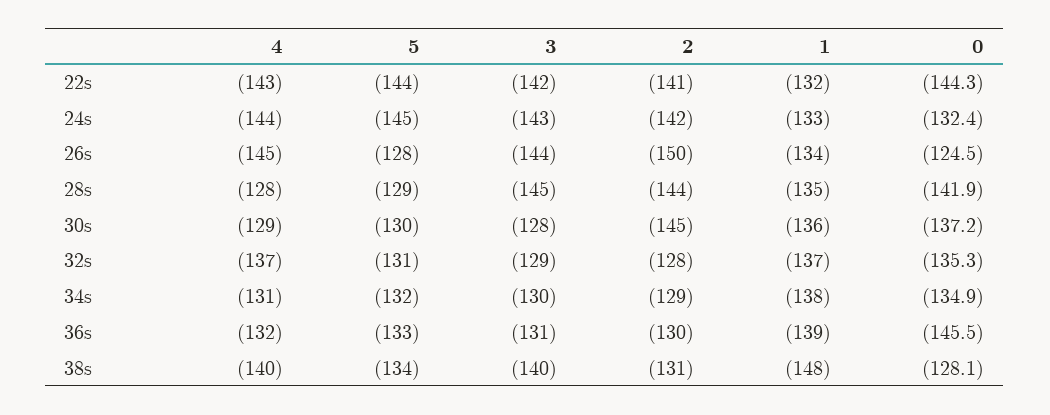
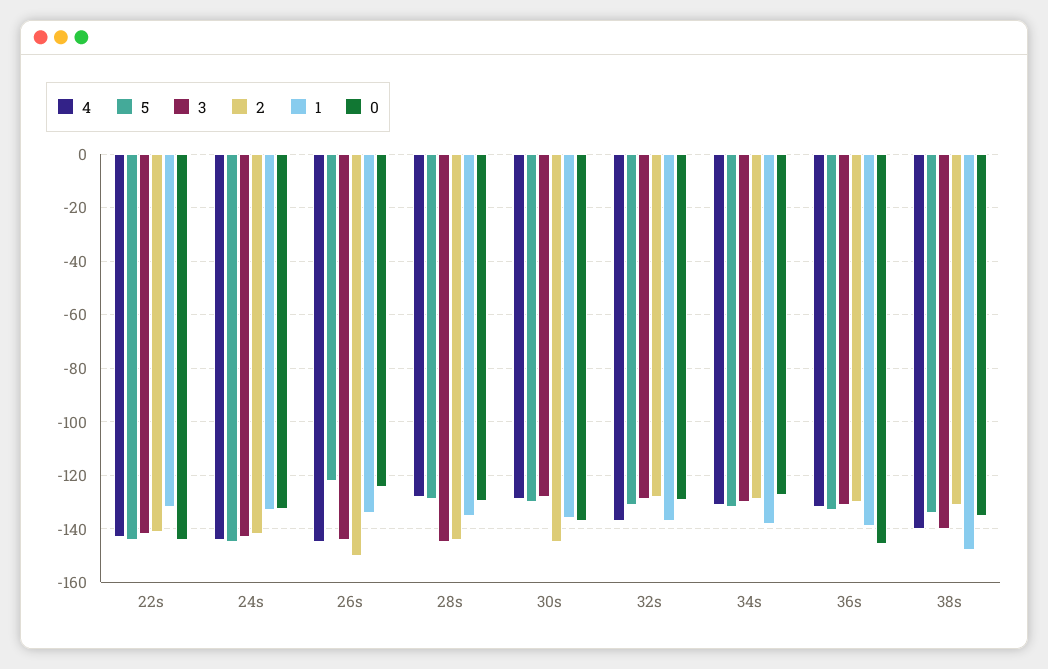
5, 26s: -128 -> -122.5
0, 28s: -141.9 -> -130
0, 32s: -135.3 -> -130
0, 34s: -134.9 -> -127.5
0, 38s: -128.1 -> -135

